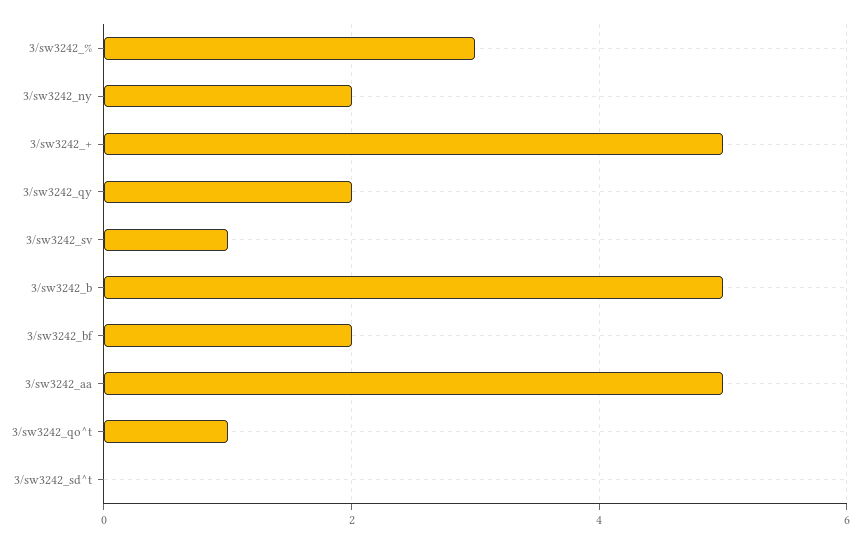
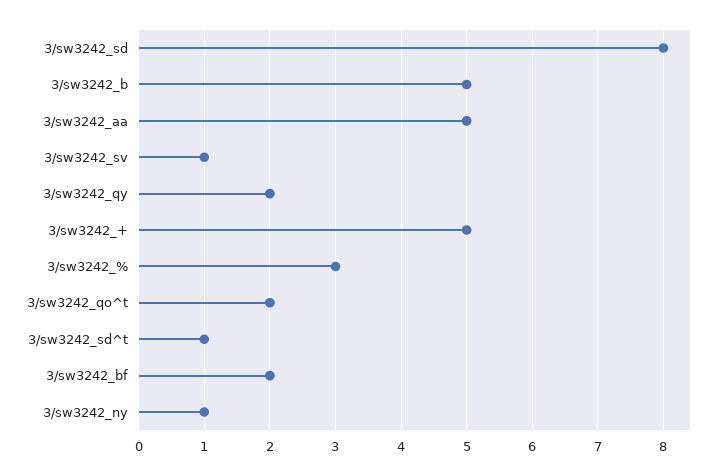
3/sw3242_ny: 2 -> 1
3/sw3242_qo^t: 1 -> 2
3/sw3242_sd^t: 0 -> 1
3/sw3242_sd: none -> 8

